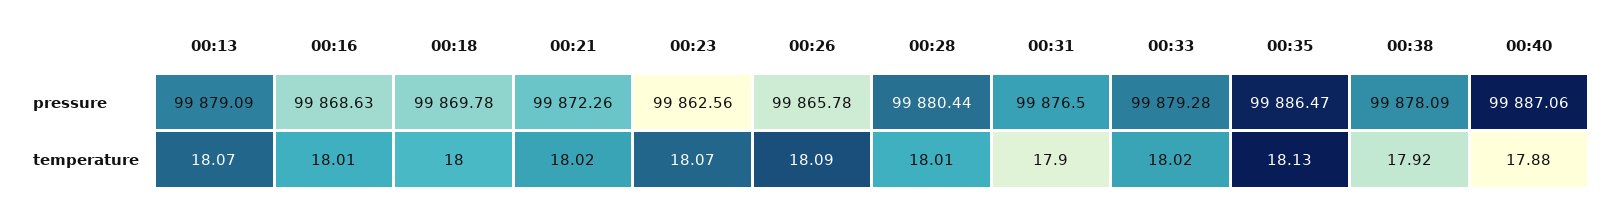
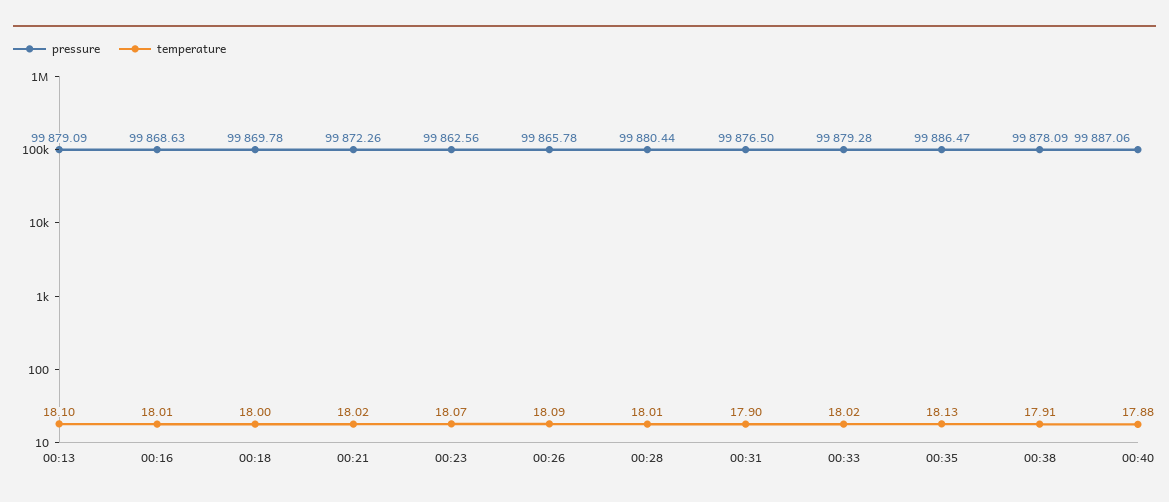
temperature, 00:13: 18.07 -> 18.1
temperature, 00:38: 17.92 -> 17.91

